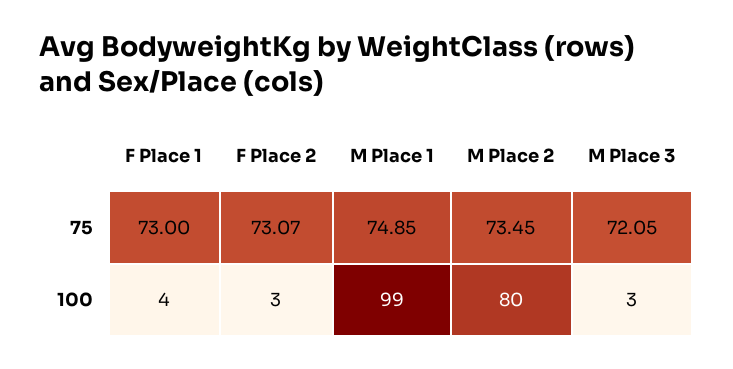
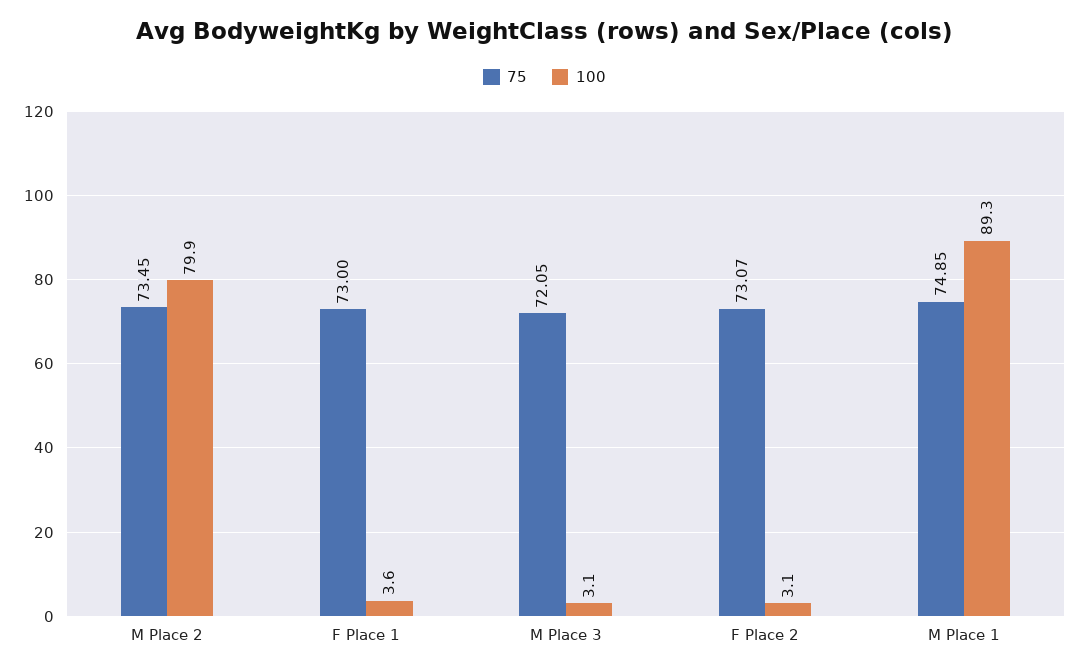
100, M Place 1: 99 -> 89.3

